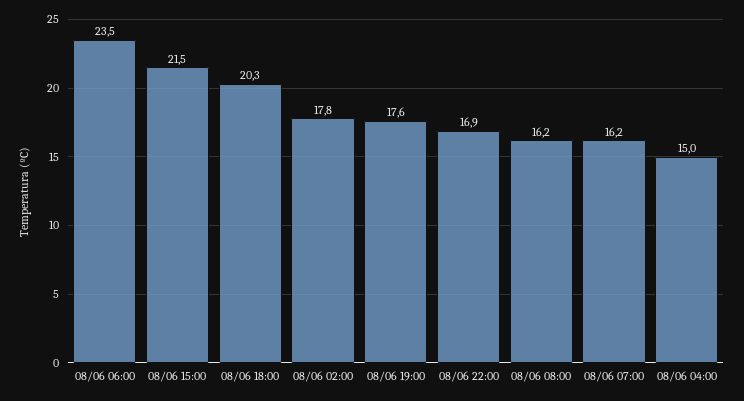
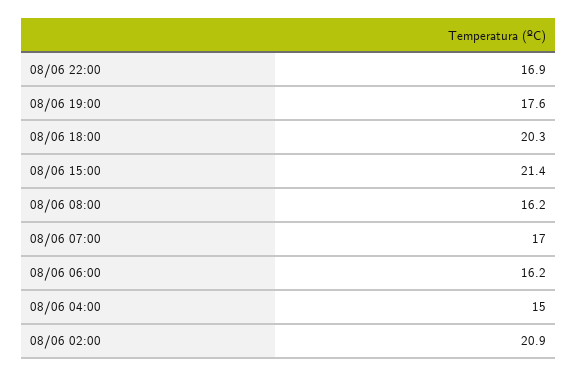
08/06 06:00: 23.5 -> 16.2
08/06 15:00: 21.5 -> 21.4
08/06 02:00: 17.8 -> 20.9
08/06 07:00: 16.2 -> 17

